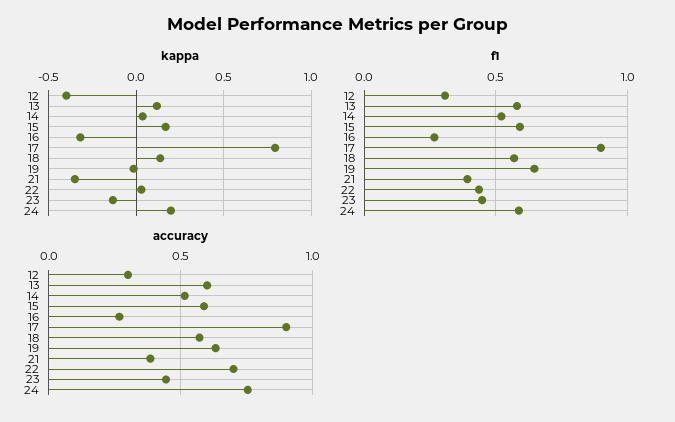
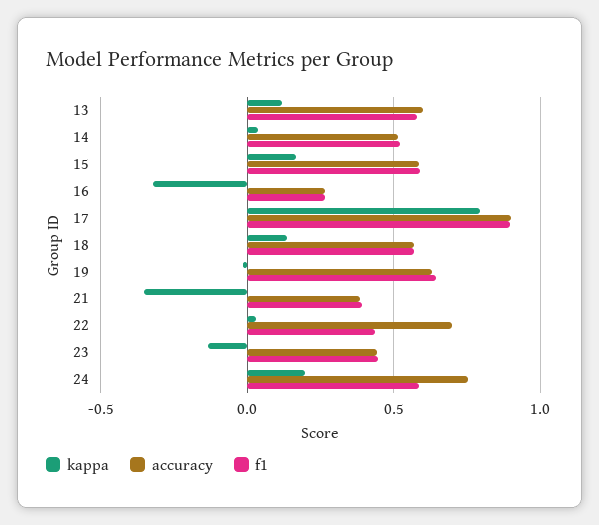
kappa, 12: -0.4 -> none
f1, 12: 0.3 -> none
accuracy, 12: 0.3 -> none

